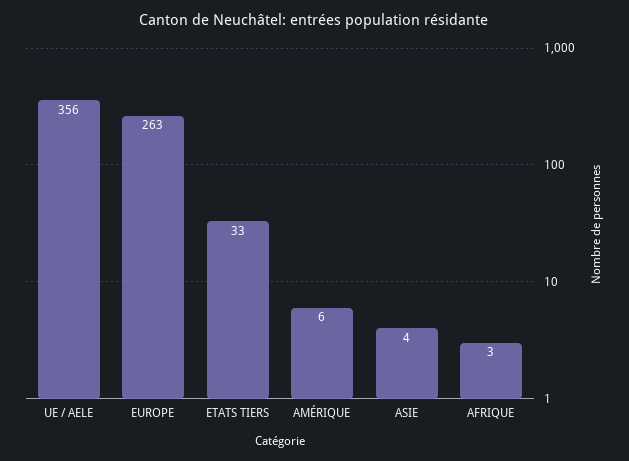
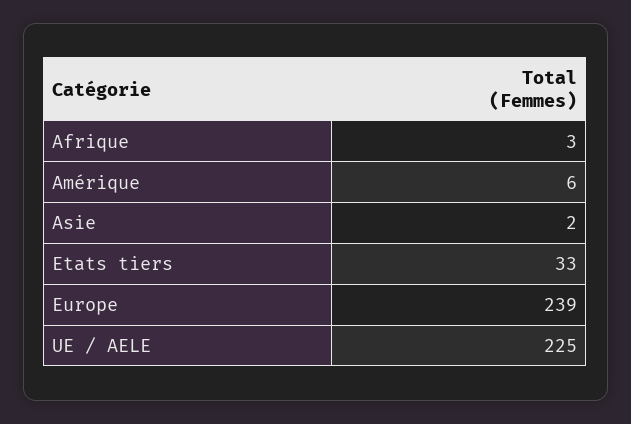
UE / AELE: 356 -> 225
EUROPE: 263 -> 239
ASIE: 4 -> 2

